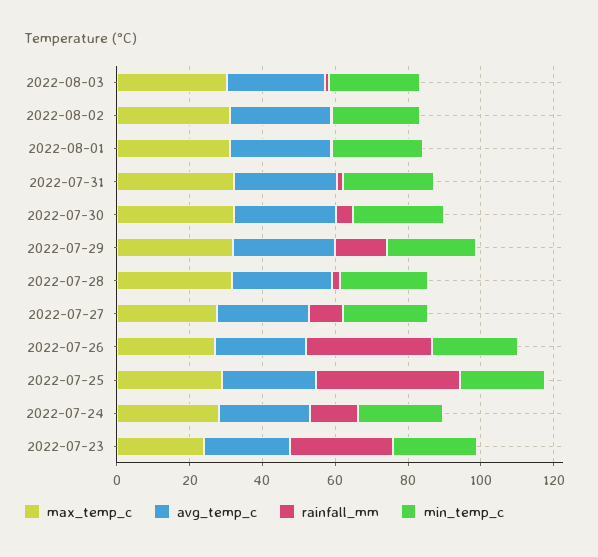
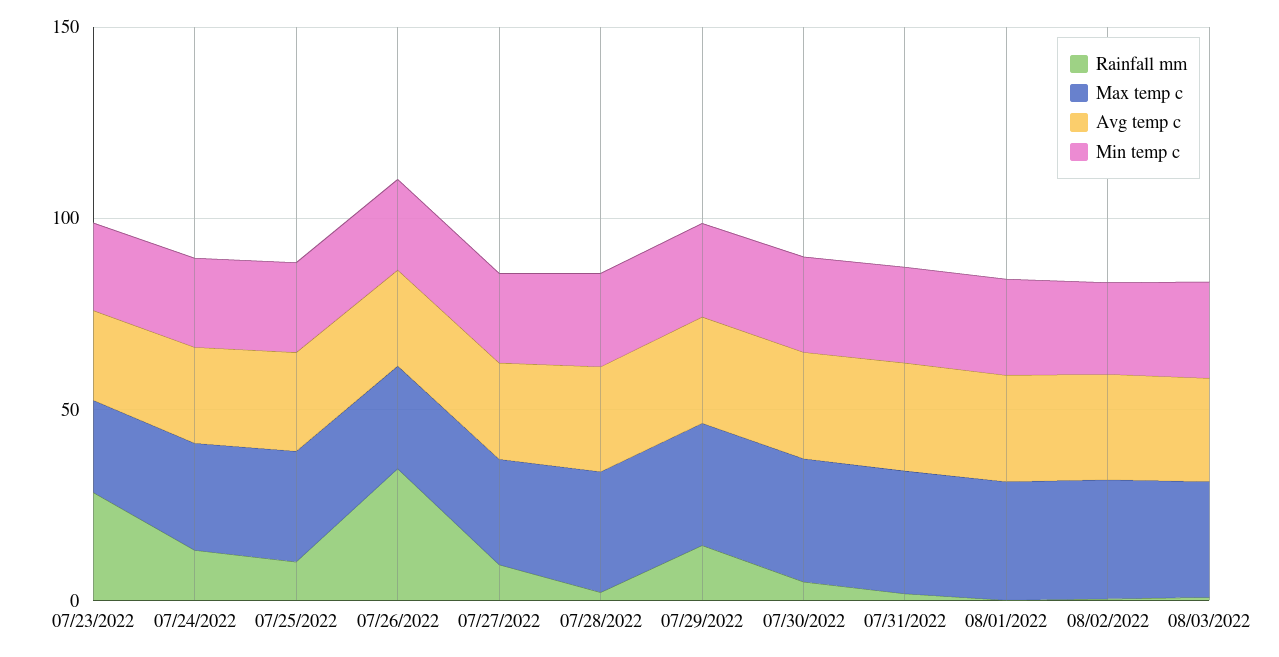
rainfall_mm, 2022-07-25: 40 -> 10

